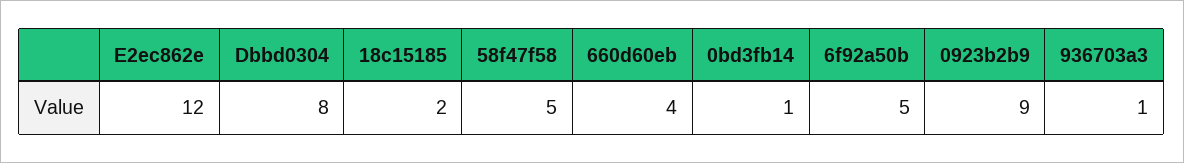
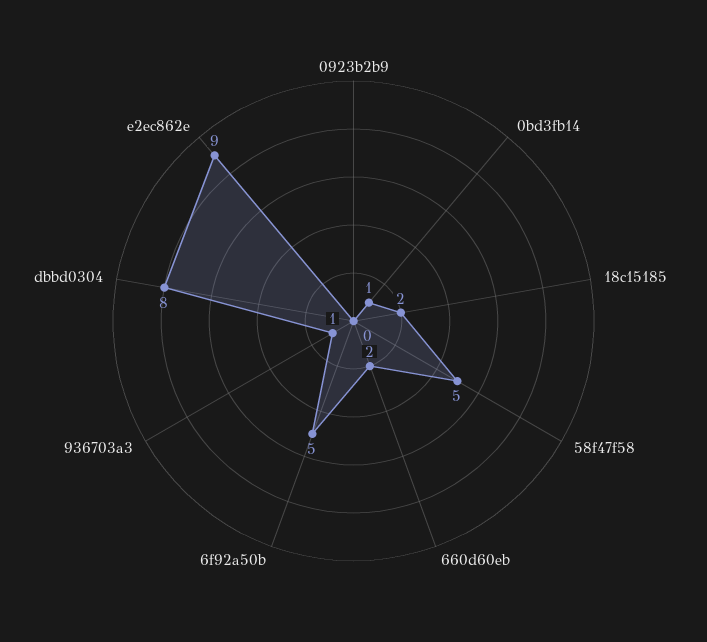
E2ec862e: 12 -> 9
660d60eb: 4 -> 2
0923b2b9: 9 -> 0

